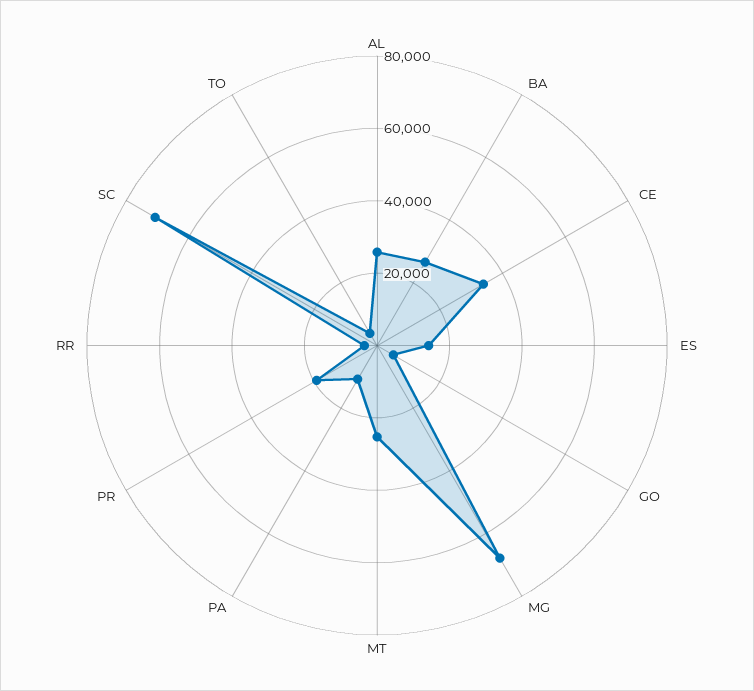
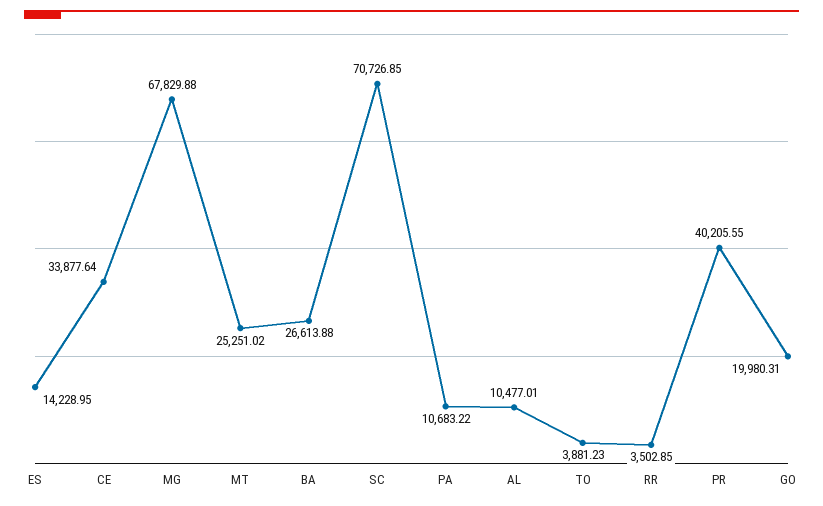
AL: 25000 -> 10477.01
GO: 5000 -> 19980.31
PR: 20000 -> 40205.55

